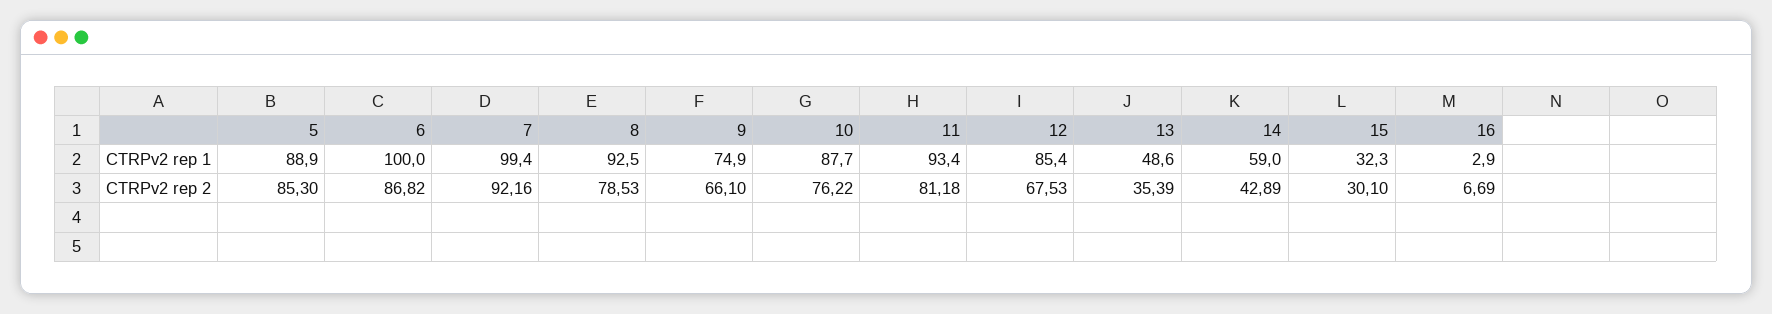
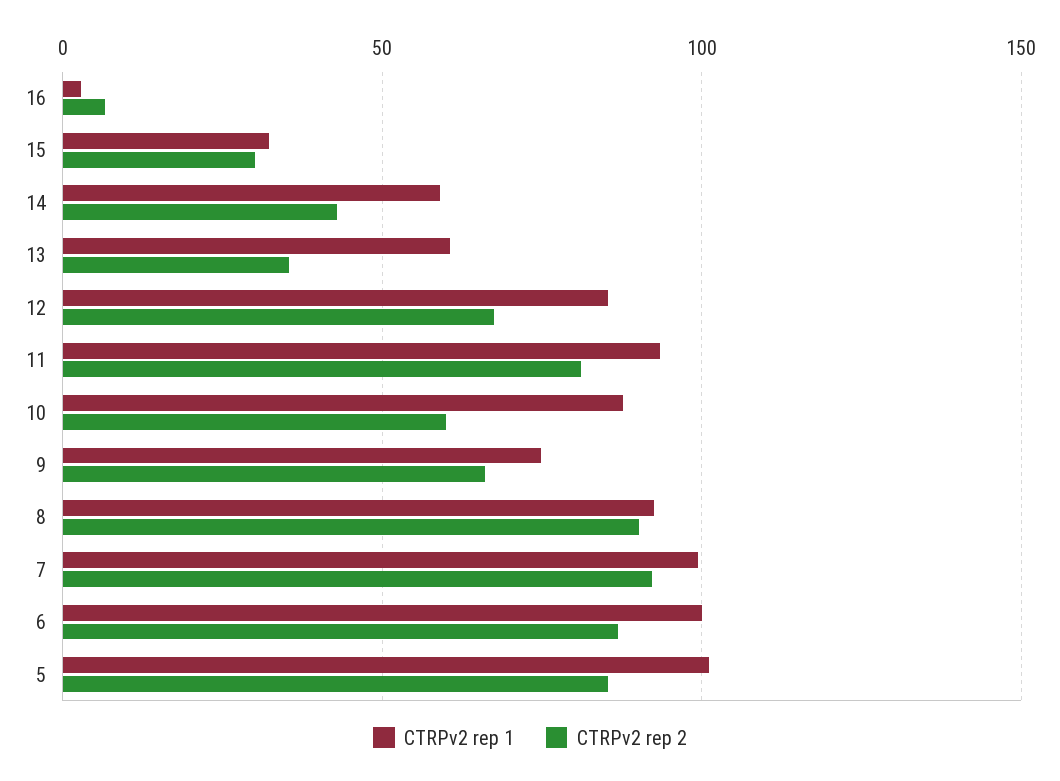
CTRPv2 rep 1, 5: 88.9 -> 100
CTRPv2 rep 1, 13: 48.6 -> 60
CTRPv2 rep 2, 8: 78.53 -> 90
CTRPv2 rep 2, 10: 76.22 -> 60

